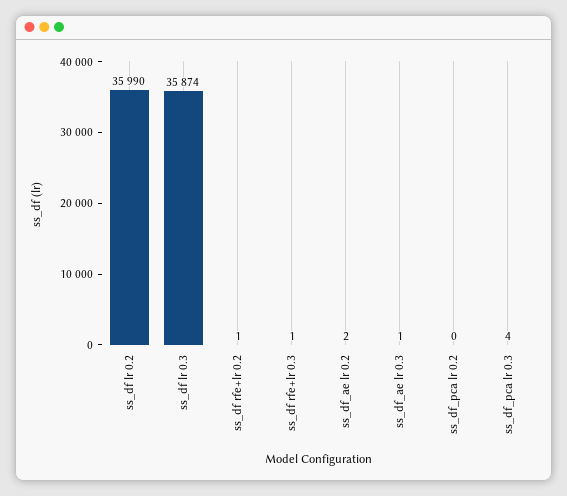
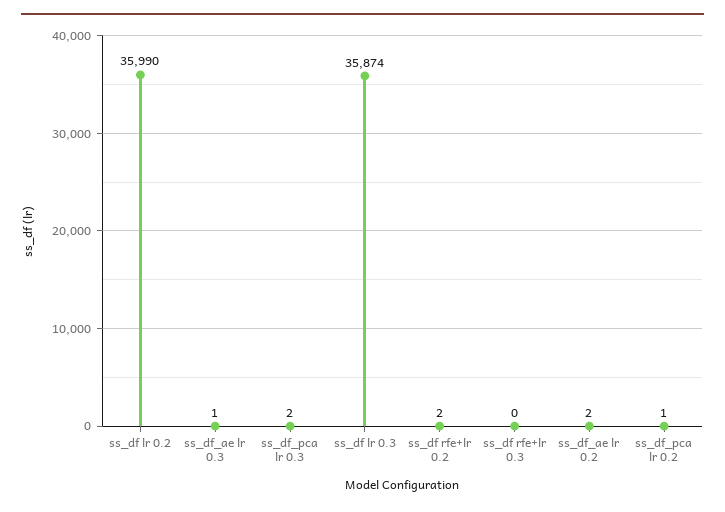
ss_df rfe+lr 0.2: 1 -> 2
ss_df rfe+lr 0.3: 1 -> 0
ss_df_pca lr 0.2: 0 -> 1
ss_df_pca lr 0.3: 4 -> 2

